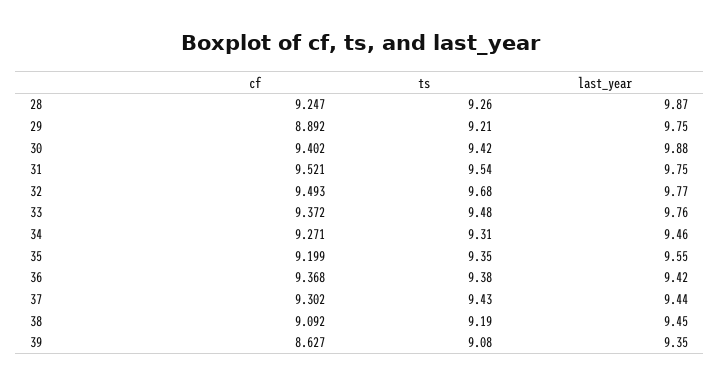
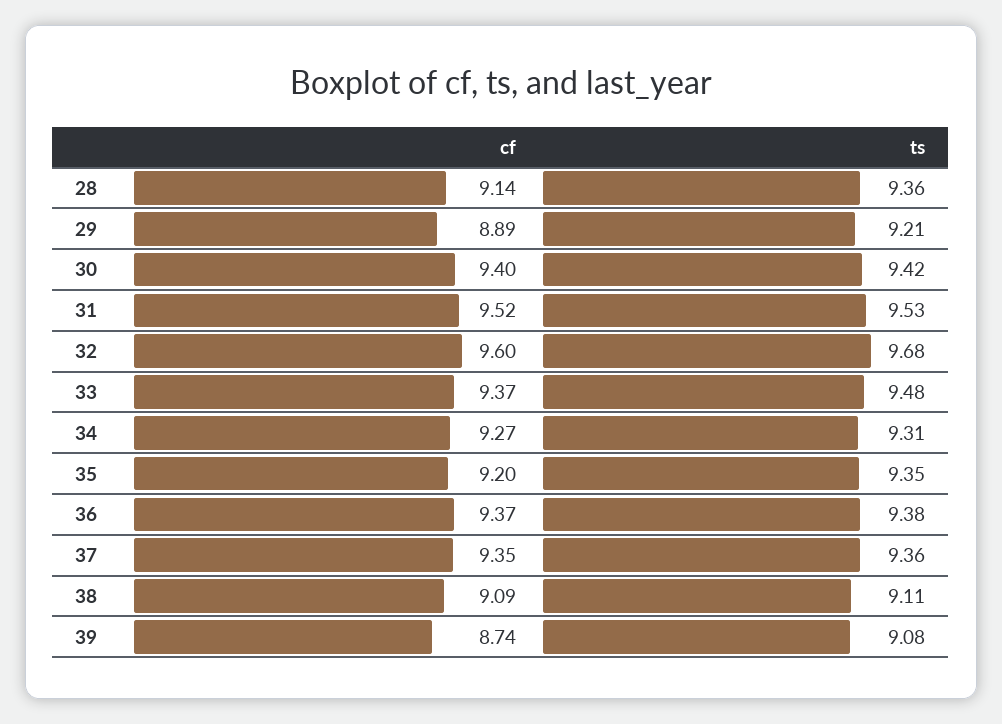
cf, 28: 9.247 -> 9.14
ts, 28: 9.26 -> 9.36
last_year, 28: 9.87 -> none
last_year, 29: 9.75 -> none
last_year, 30: 9.88 -> none
ts, 31: 9.54 -> 9.53
last_year, 31: 9.75 -> none
cf, 32: 9.493 -> 9.6
last_year, 32: 9.77 -> none
last_year, 33: 9.76 -> none
last_year, 34: 9.46 -> none
last_year, 35: 9.55 -> none
last_year, 36: 9.42 -> none
cf, 37: 9.302 -> 9.35
ts, 37: 9.43 -> 9.36
last_year, 37: 9.44 -> none
ts, 38: 9.19 -> 9.11
last_year, 38: 9.45 -> none
cf, 39: 8.627 -> 8.74
last_year, 39: 9.35 -> none

